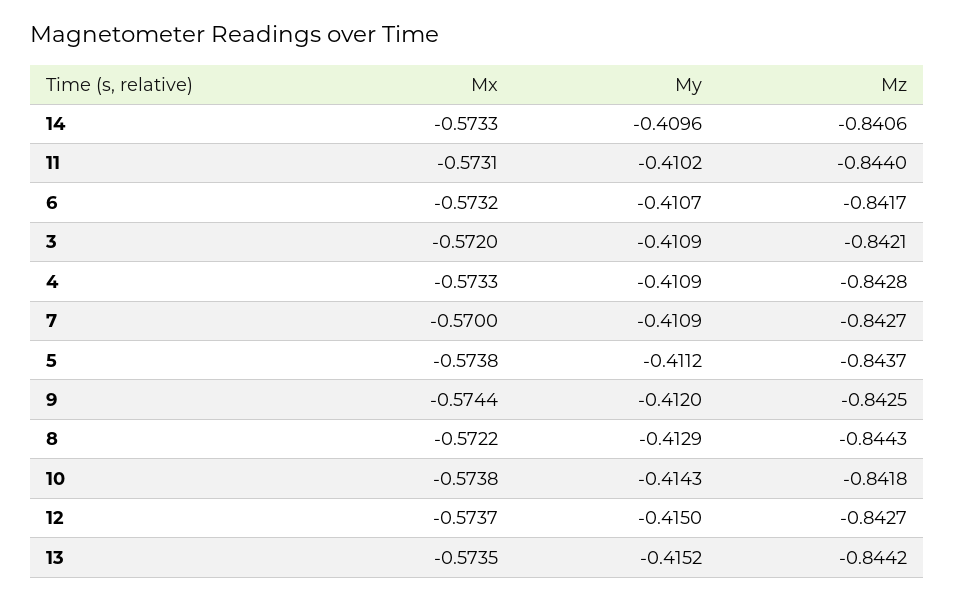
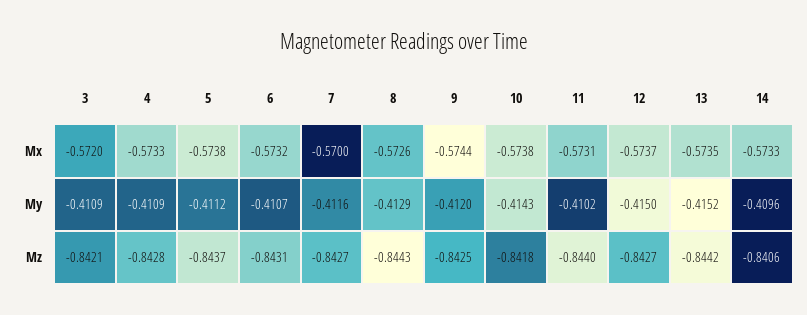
Mz, 6: -0.8417 -> -0.8431
My, 7: -0.4109 -> -0.4116
Mx, 8: -0.5722 -> -0.5726

